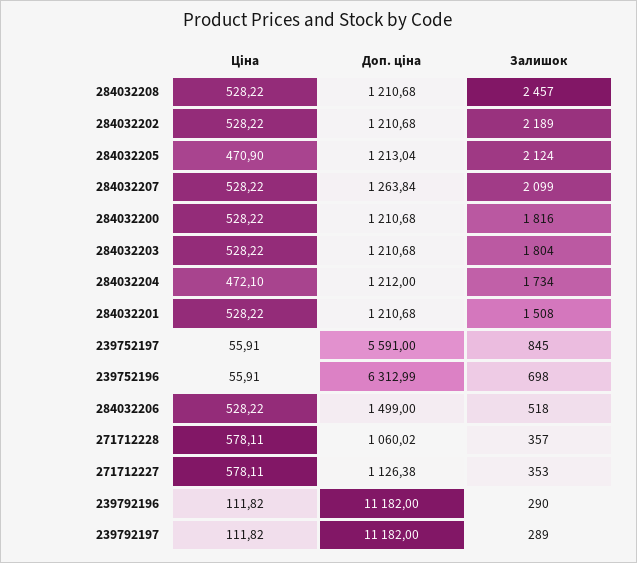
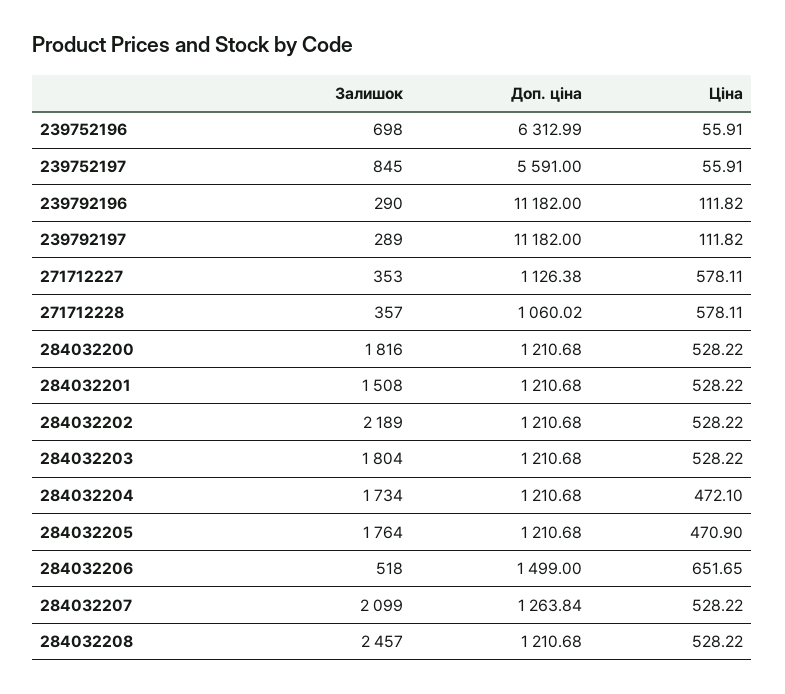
Доп. ціна, 284032205: 1213.04 -> 1210.68
Залишок, 284032205: 2124 -> 1764
Доп. ціна, 284032204: 1212 -> 1210.68
Ціна, 284032206: 528.22 -> 651.65

